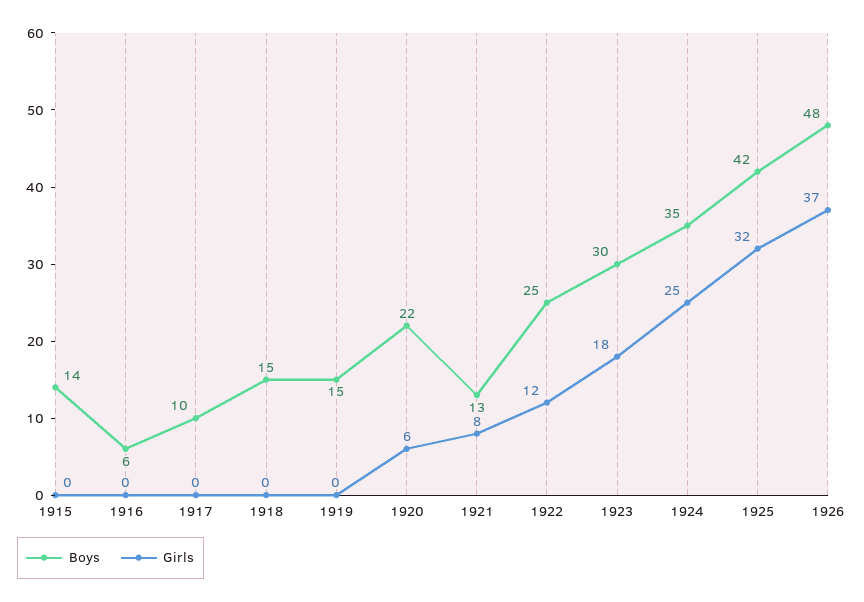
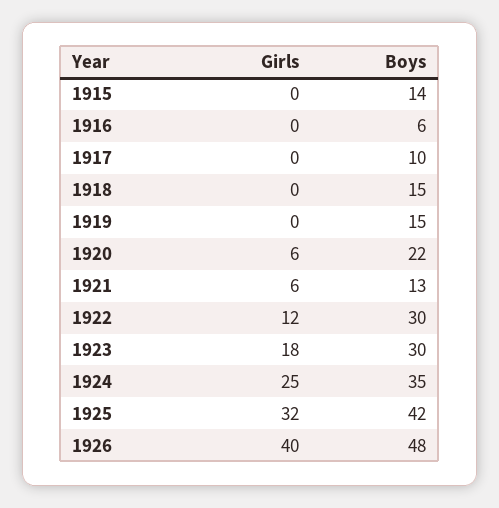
Girls, 1921: 8 -> 6
Boys, 1922: 25 -> 30
Girls, 1926: 37 -> 40

